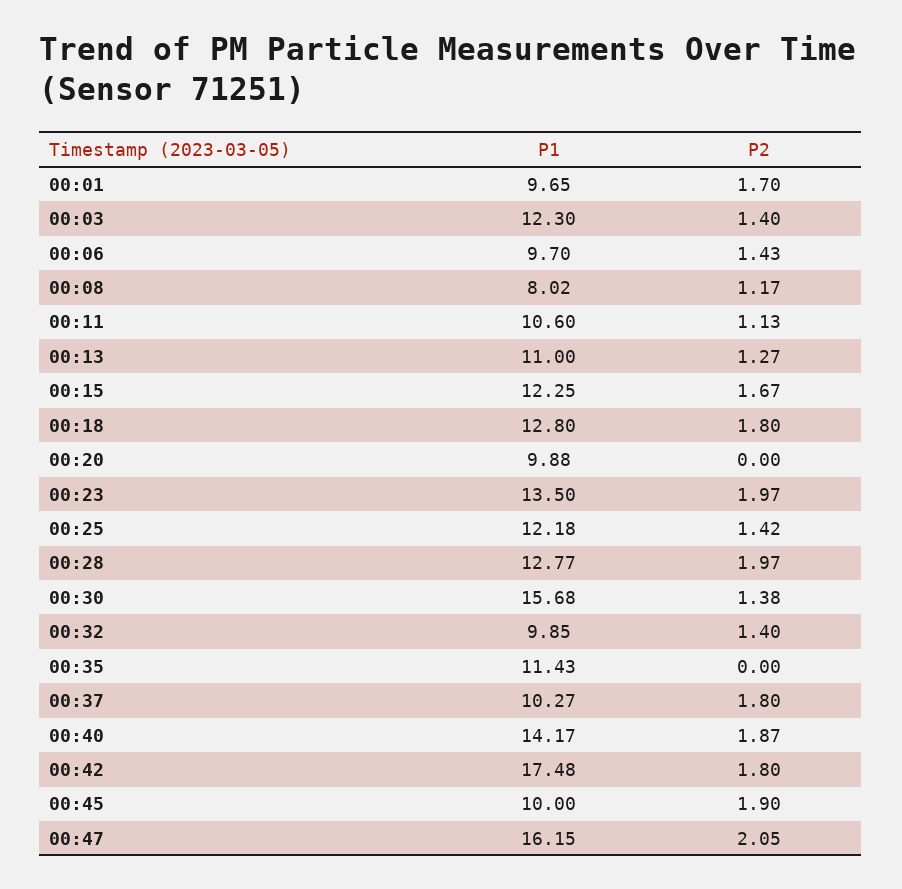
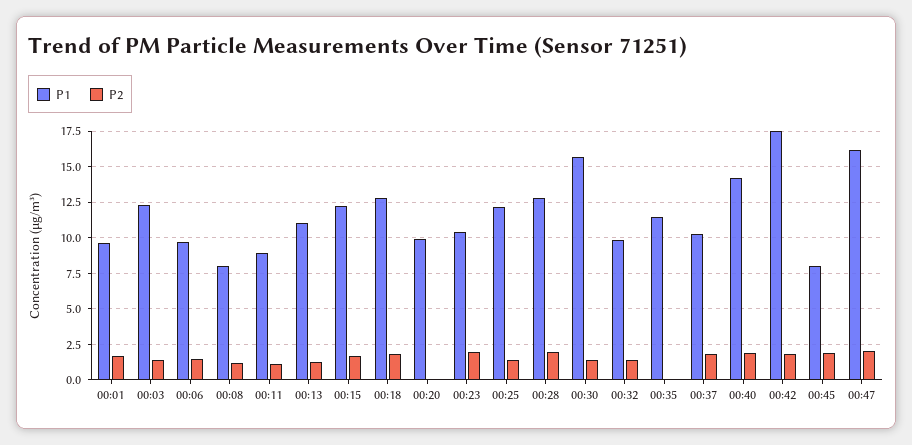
P1, 00:11: 10.6 -> 9
P1, 00:23: 13.5 -> 10.5
P1, 00:45: 10 -> 8

